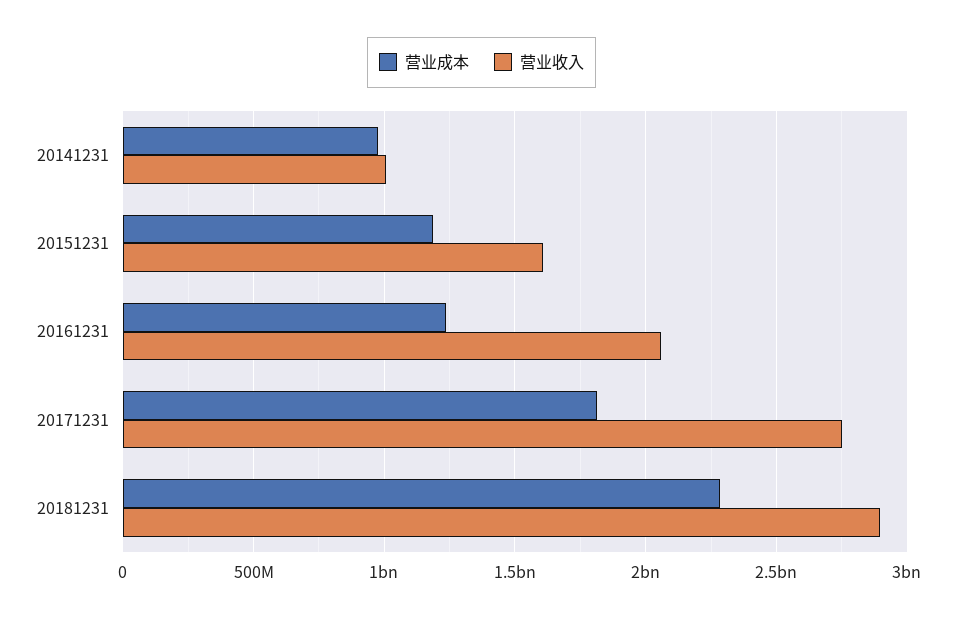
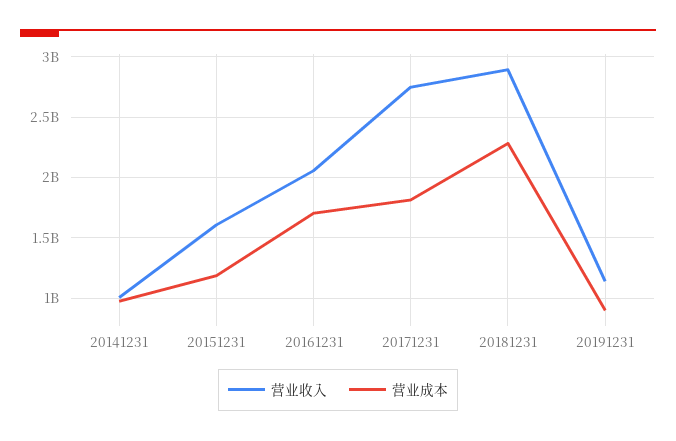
营业成本, 20161231: 1250000000 -> 1700000000
营业收入, 20191231: none -> 1150000000
营业成本, 20191231: none -> 900000000

